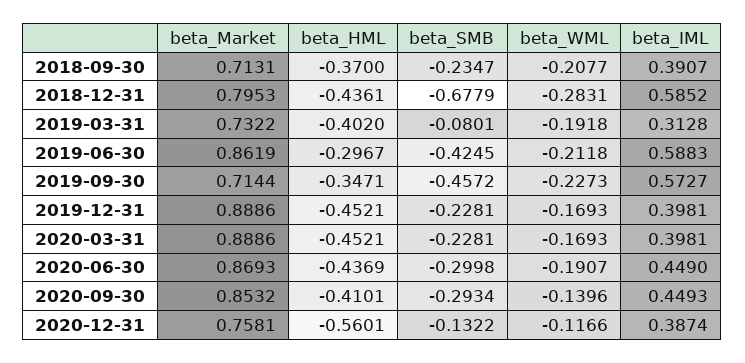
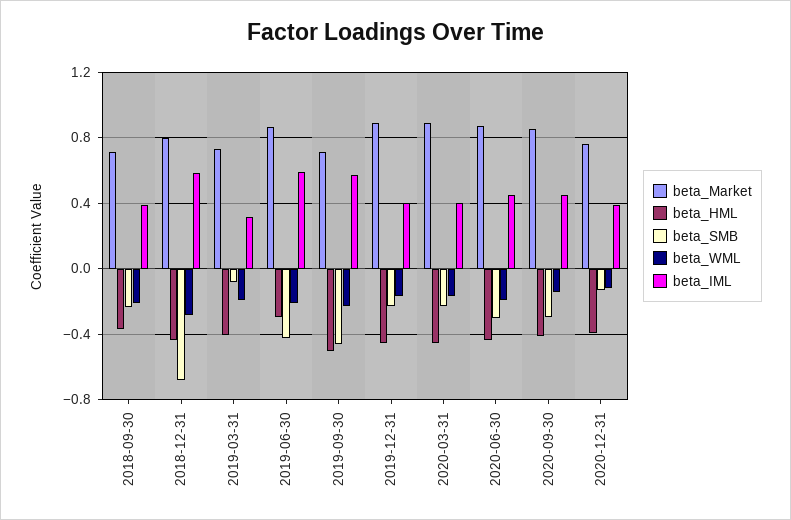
beta_HML, 2019-09-30: -0.3471 -> -0.5
beta_HML, 2020-12-31: -0.5601 -> -0.4

